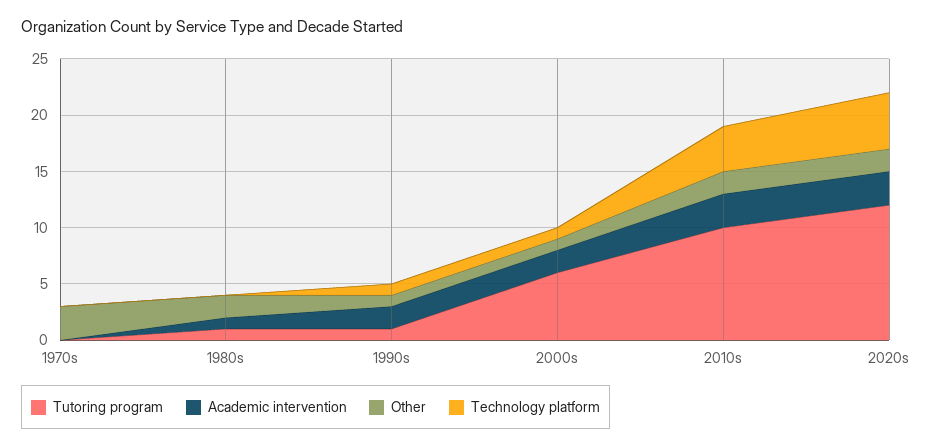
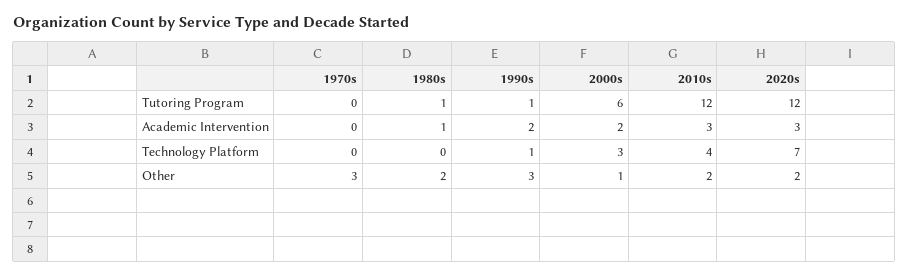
Other, 1990s: 1 -> 3
Technology platform, 2000s: 1 -> 3
Tutoring program, 2010s: 10 -> 12
Technology platform, 2020s: 5 -> 7

